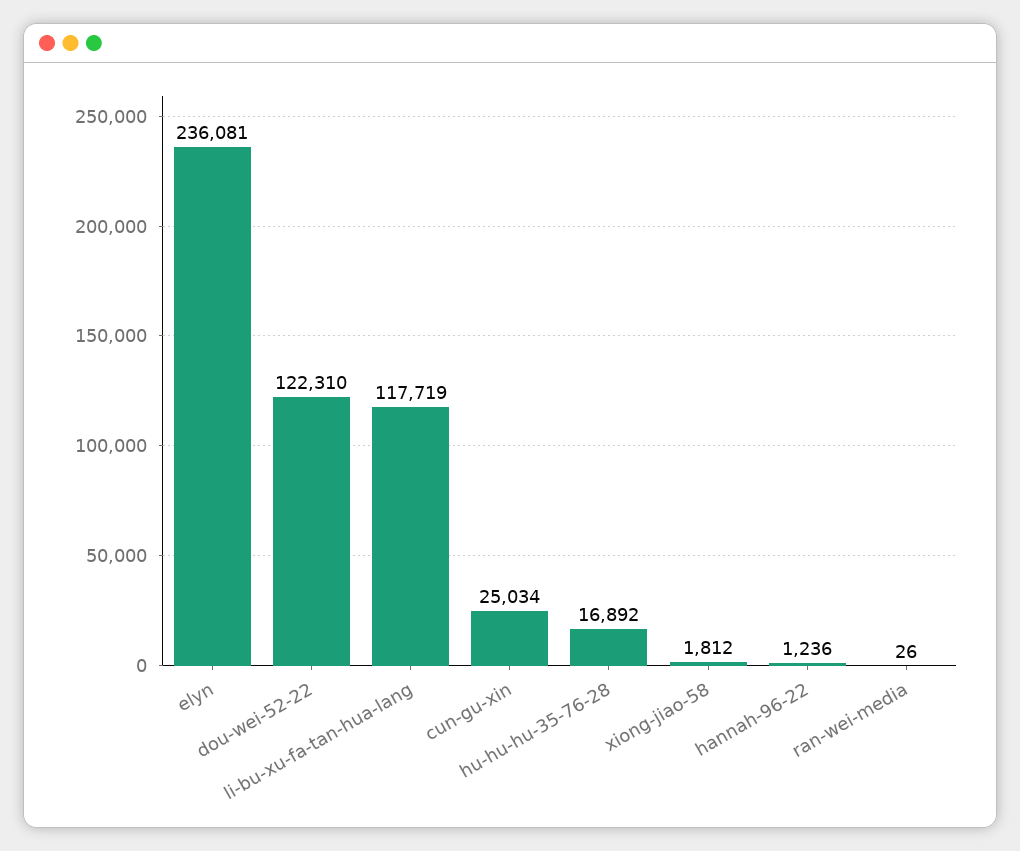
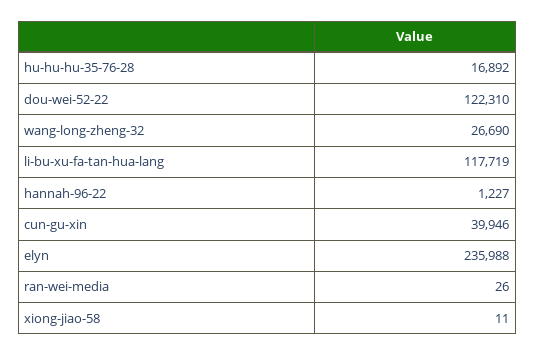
elyn: 236081 -> 235988
cun-gu-xin: 25034 -> 39946
xiong-jiao-58: 1812 -> 11
hannah-96-22: 1236 -> 1227
wang-long-zheng-32: none -> 26690

